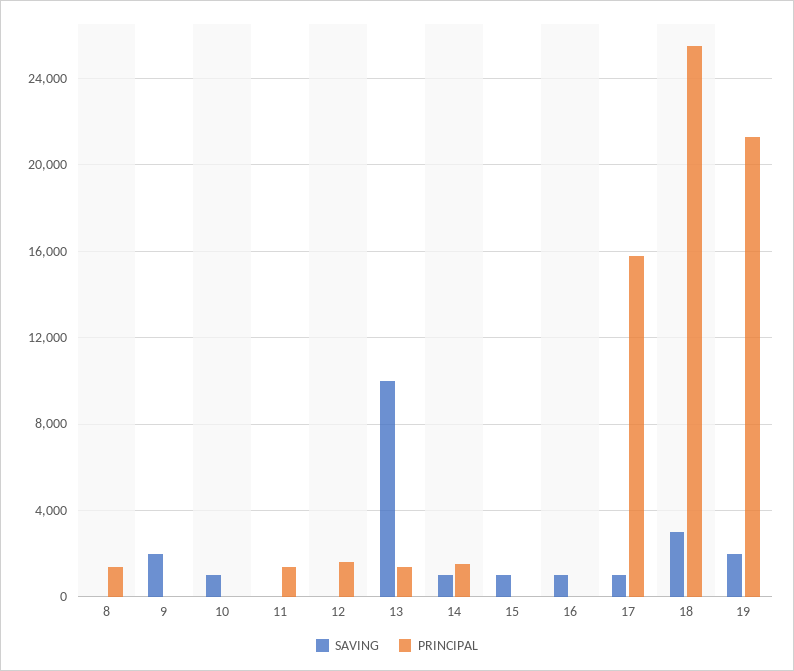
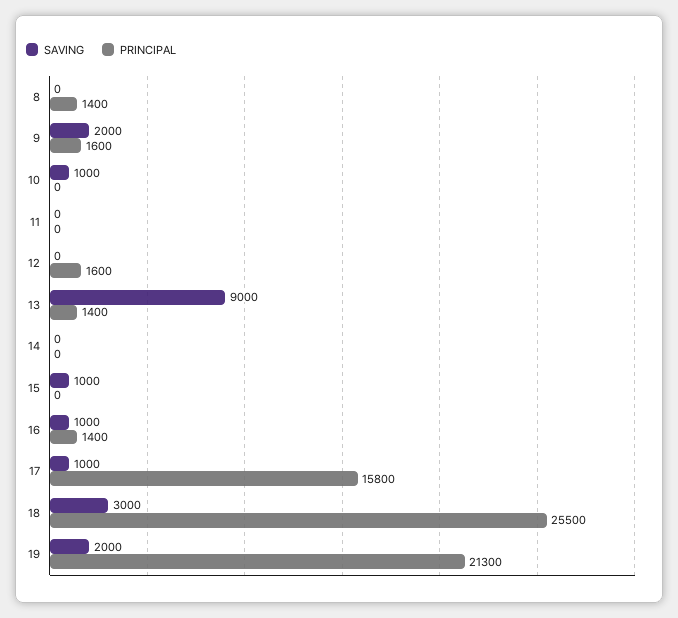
PRINCIPAL, 9: 0 -> 1600
PRINCIPAL, 11: 1500 -> 0
SAVING, 13: 10000 -> 9000
SAVING, 14: 1000 -> 0
PRINCIPAL, 14: 1500 -> 0
PRINCIPAL, 16: 0 -> 1400

